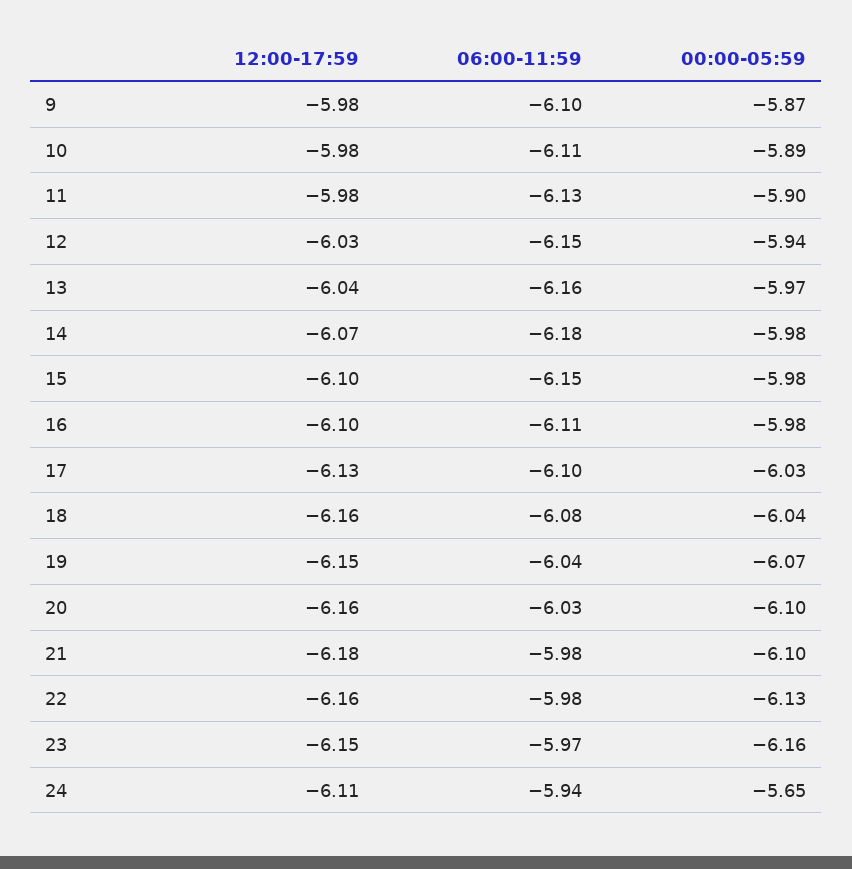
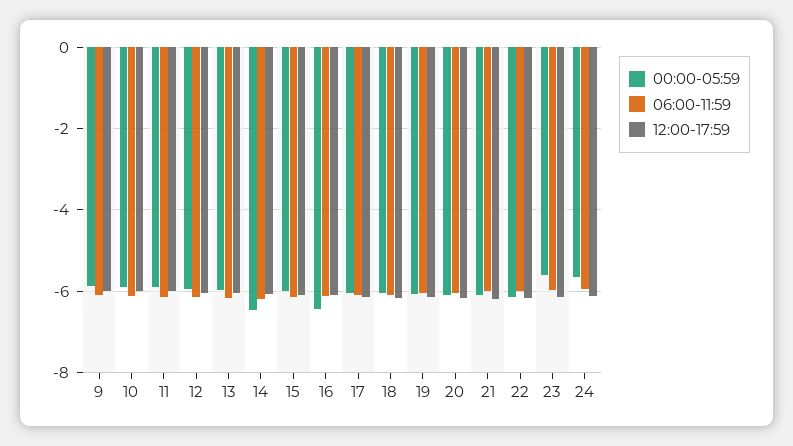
00:00-05:59, 14: -5.98 -> -6.4
00:00-05:59, 16: -5.98 -> -6.4
00:00-05:59, 23: -6.16 -> -5.6

